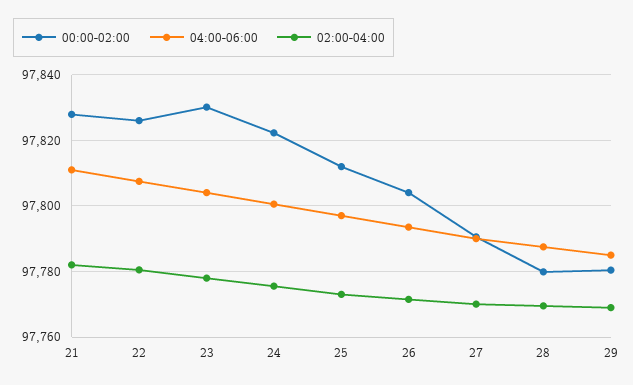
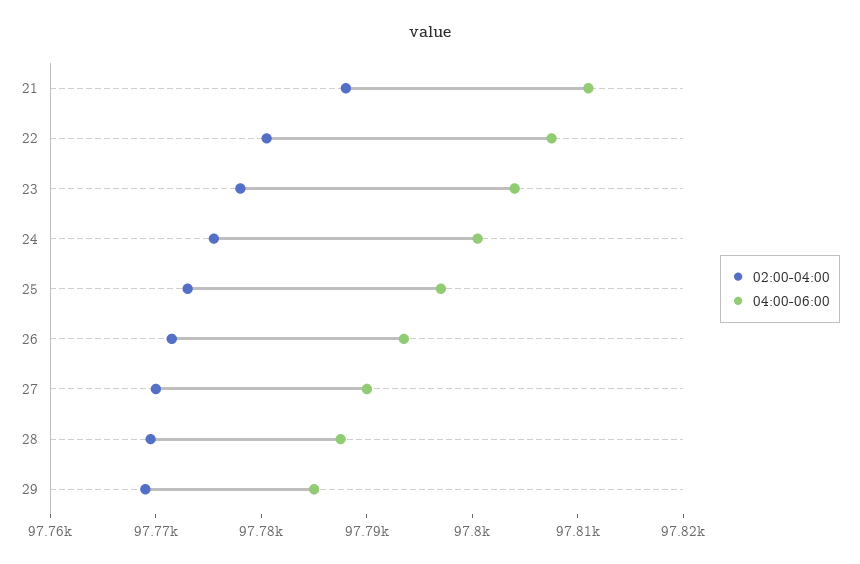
00:00-02:00, 21: 97828 -> none
02:00-04:00, 21: 97782 -> 97788
00:00-02:00, 22: 97826 -> none
00:00-02:00, 23: 97830 -> none
00:00-02:00, 24: 97822 -> none
00:00-02:00, 25: 97812 -> none
00:00-02:00, 26: 97804 -> none
00:00-02:00, 27: 97790 -> none
00:00-02:00, 28: 97780 -> none
00:00-02:00, 29: 97780 -> none

